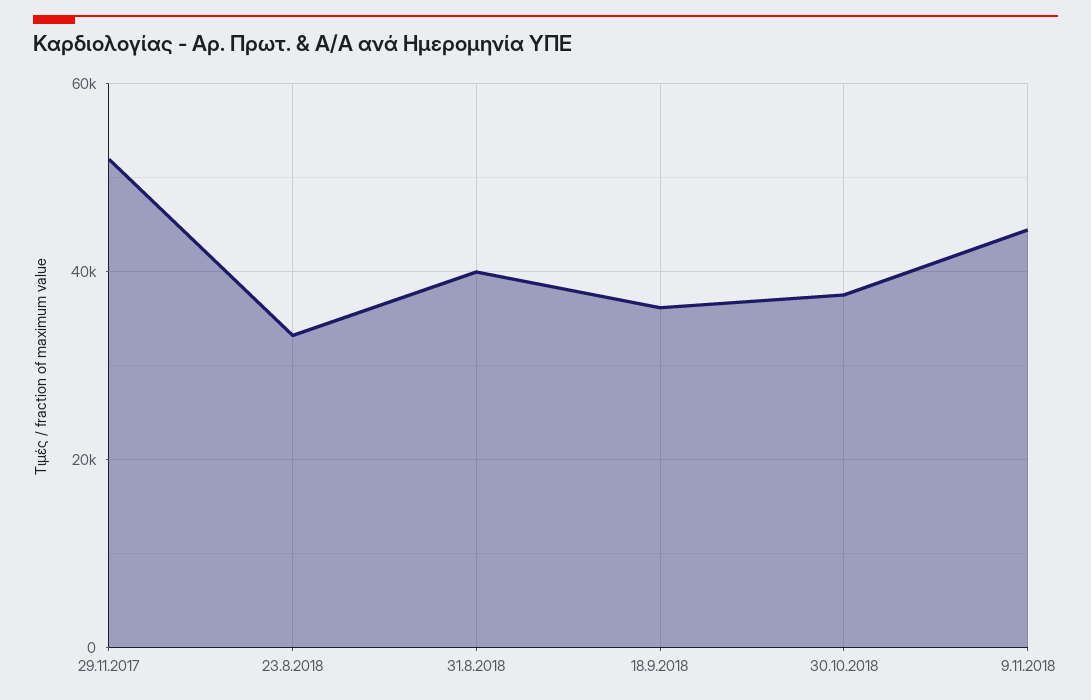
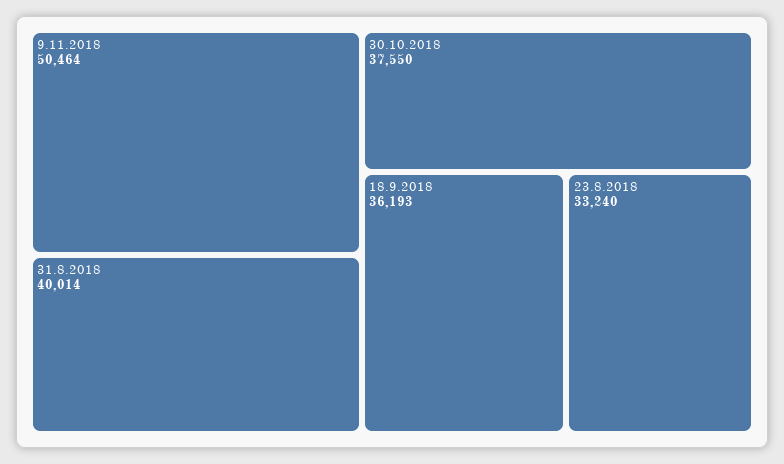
29.11.2017: 52000 -> none
9.11.2018: 44000 -> 50464

